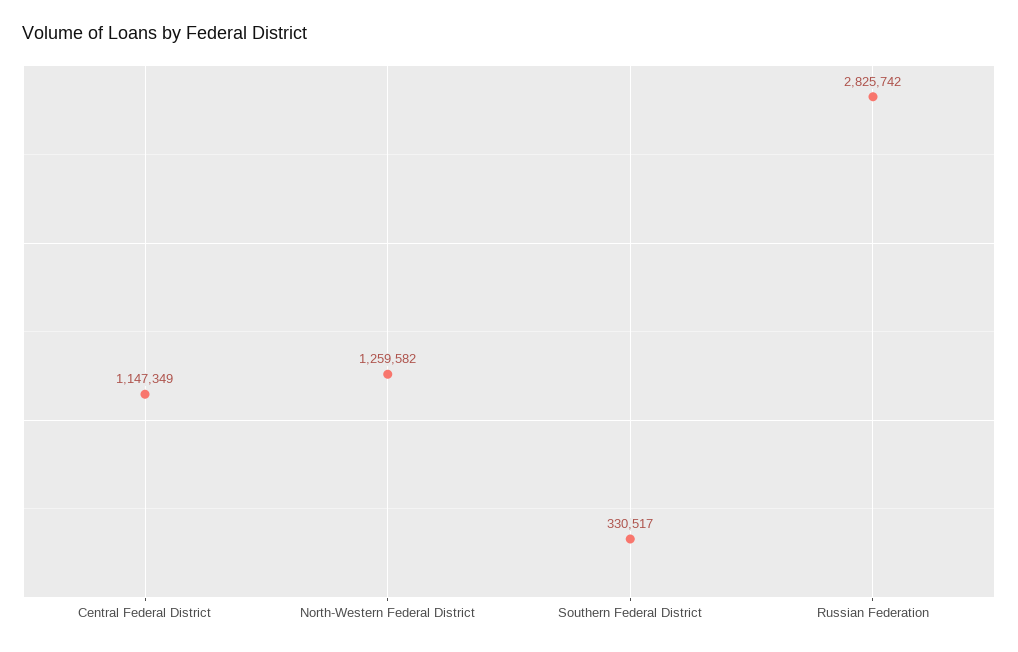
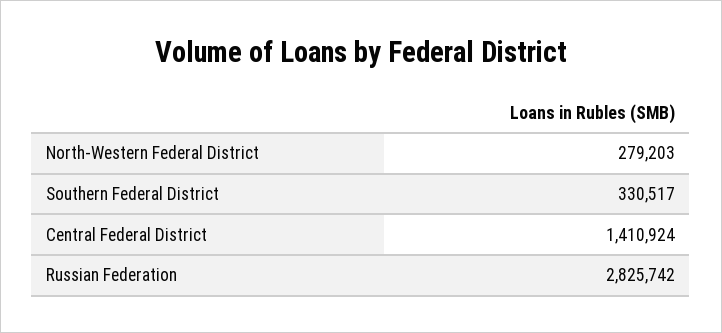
Central Federal District: 1147349 -> 1410924
North-Western Federal District: 1259582 -> 279203

